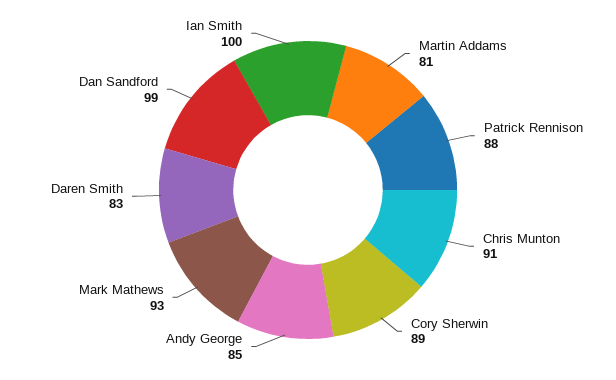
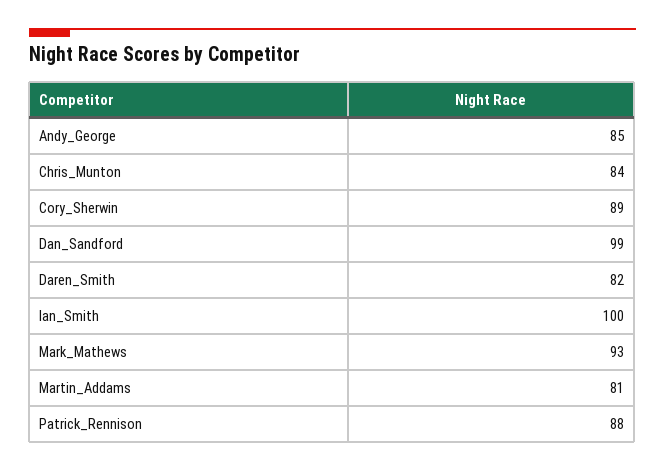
Chris Munton: 91 -> 84
Daren Smith: 83 -> 82

